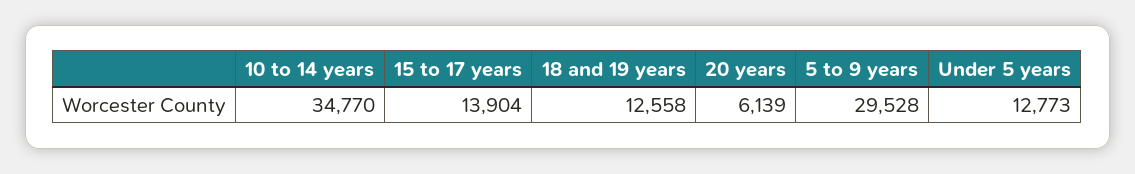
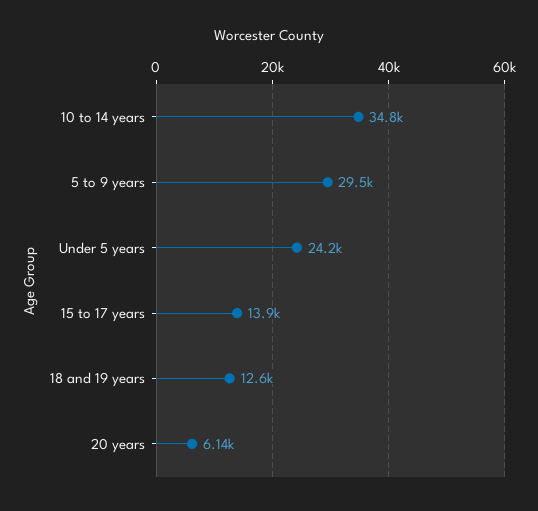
Under 5 years: 12773 -> 24200

